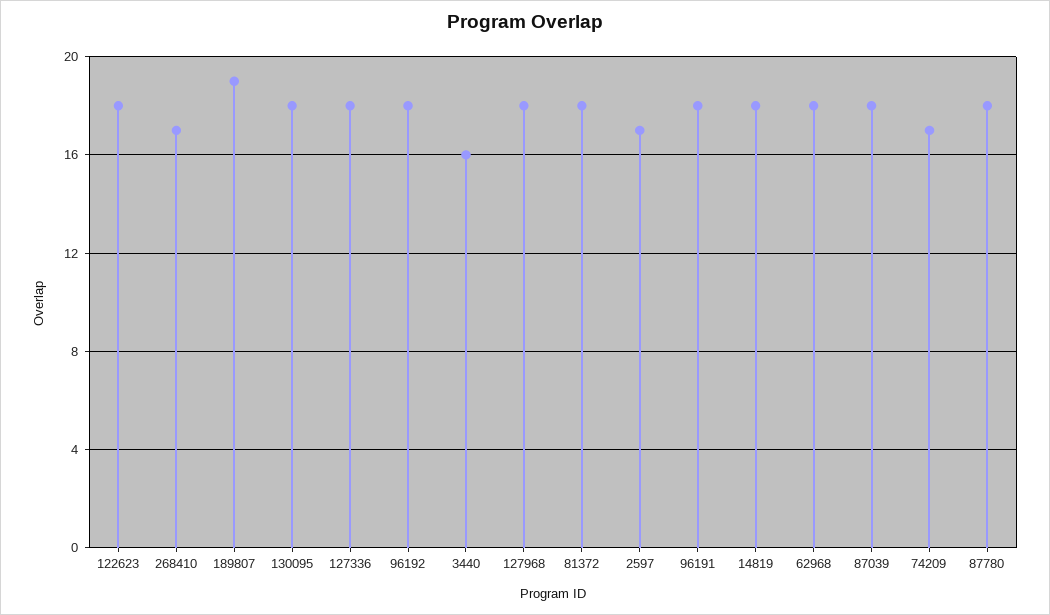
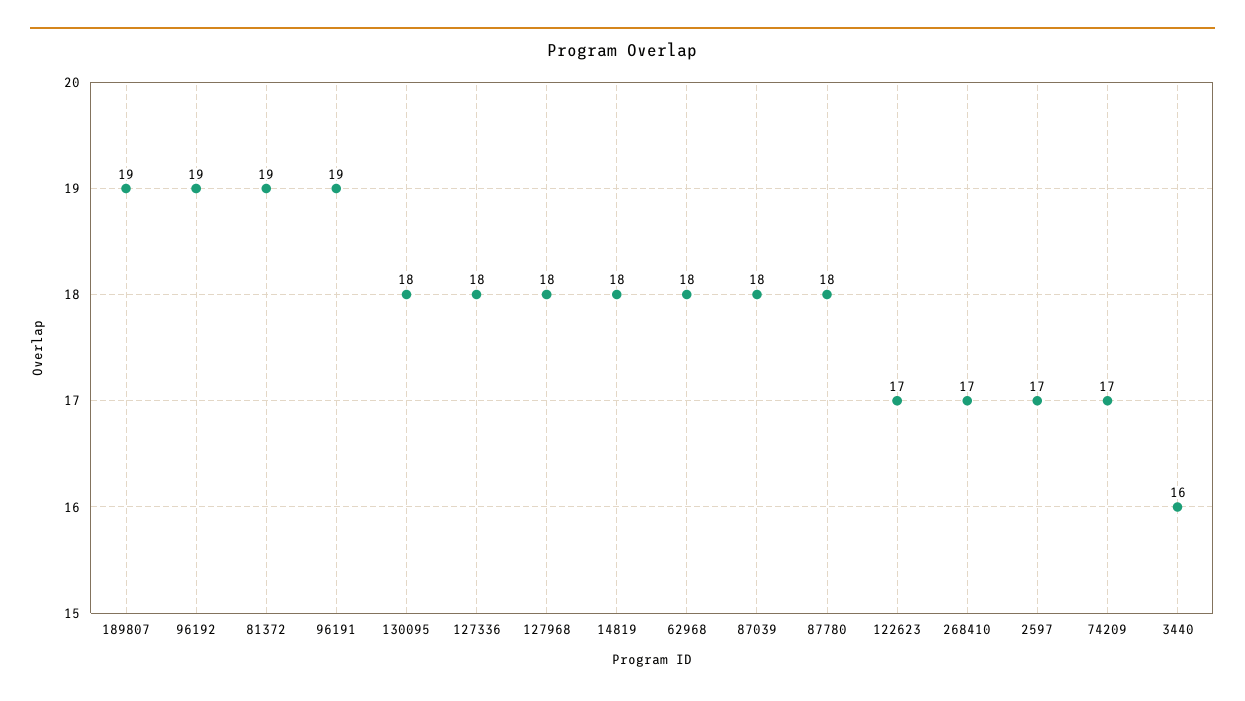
122623: 18 -> 17
96192: 18 -> 19
81372: 18 -> 19
96191: 18 -> 19

